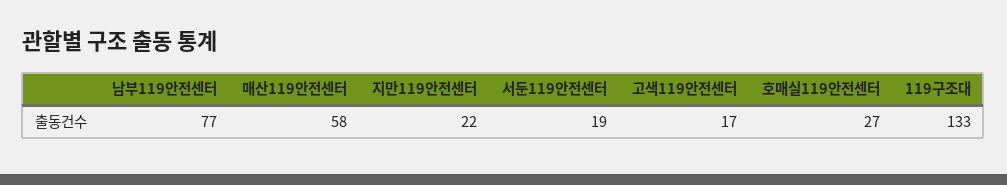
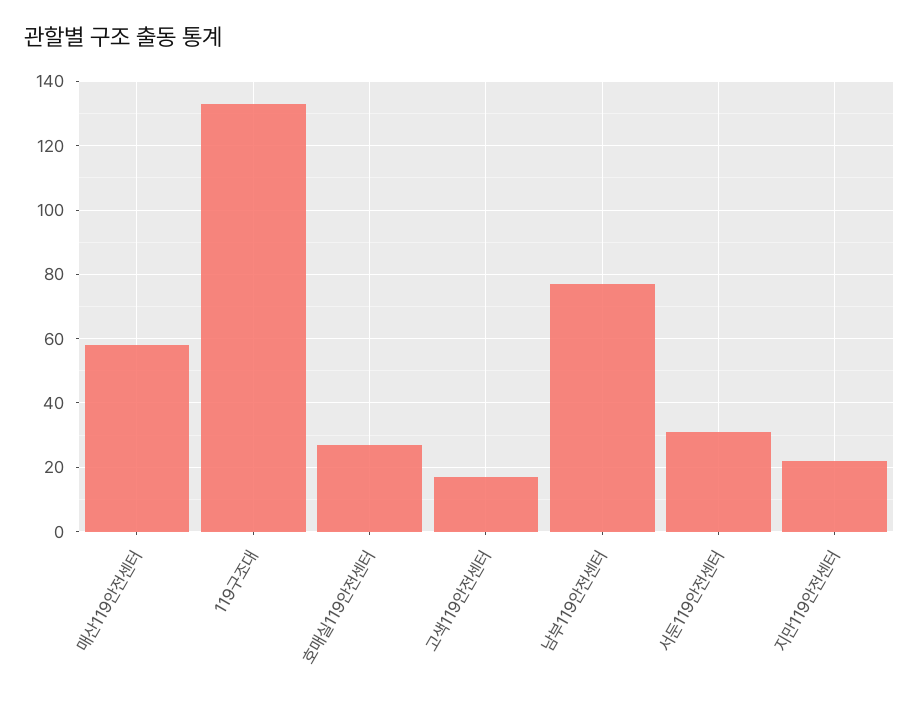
서둔119안전센터: 19 -> 30

